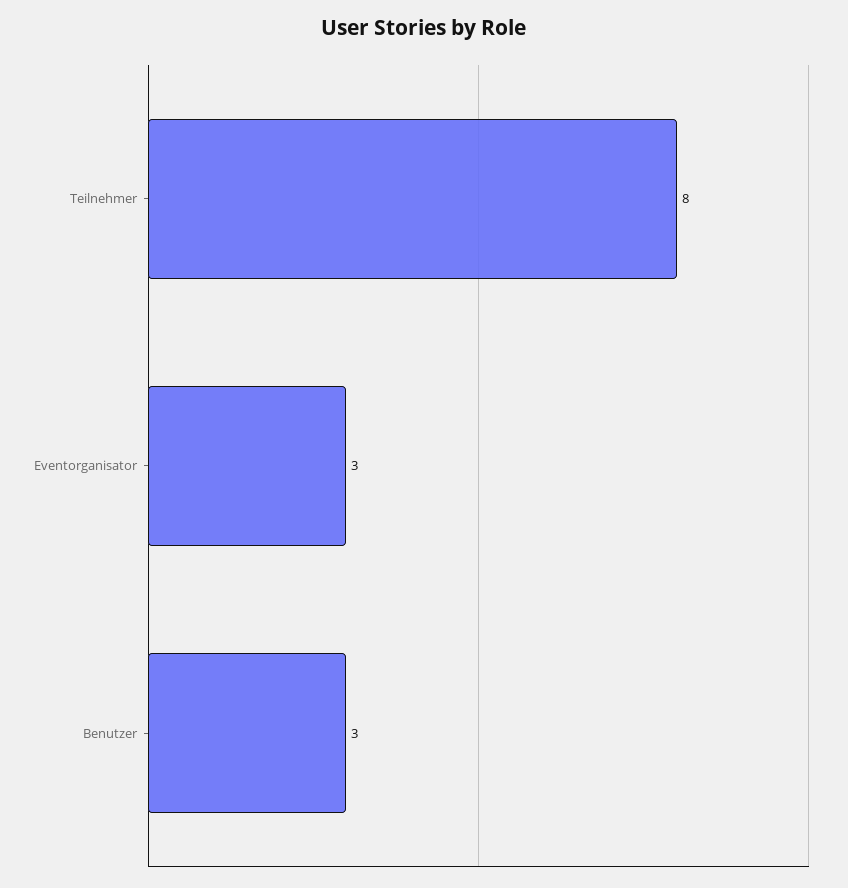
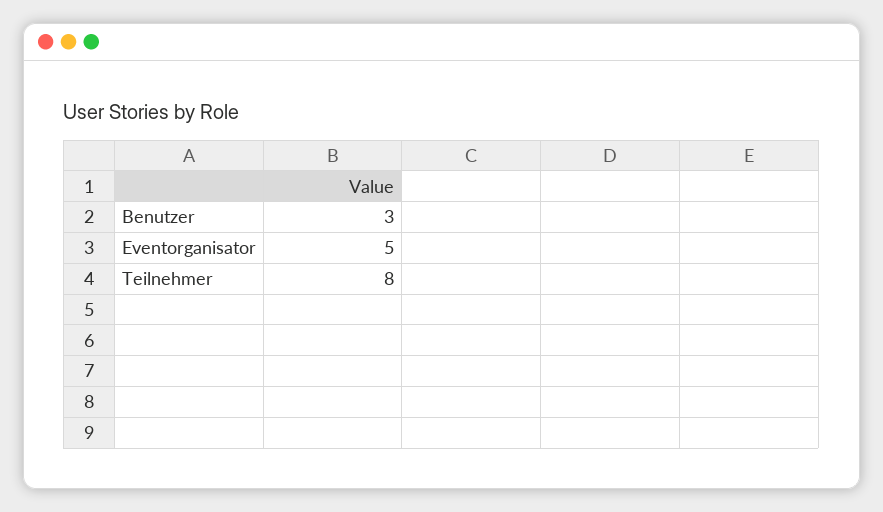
Eventorganisator: 3 -> 5

